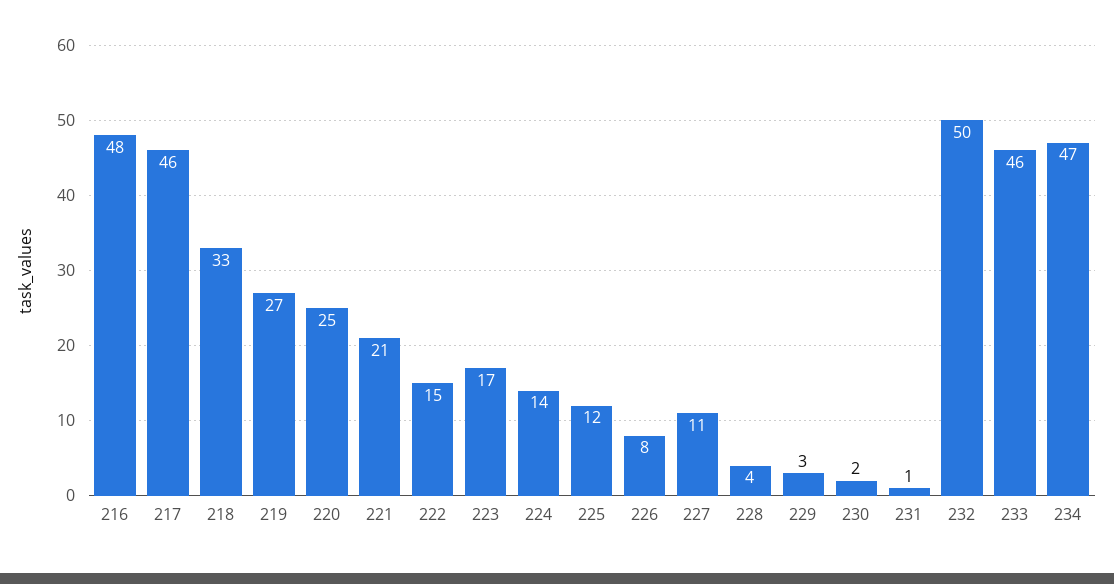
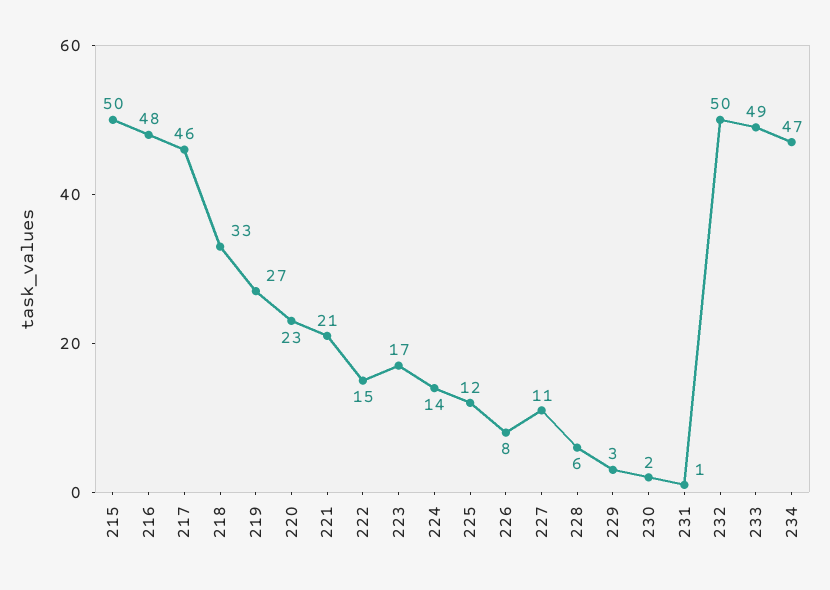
220: 25 -> 23
228: 4 -> 6
233: 46 -> 49
215: none -> 50

